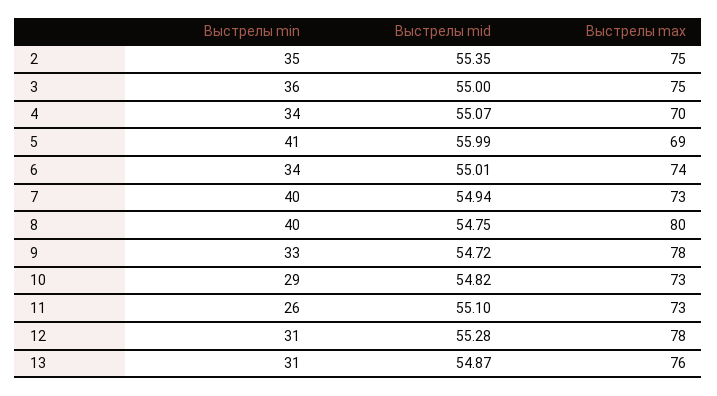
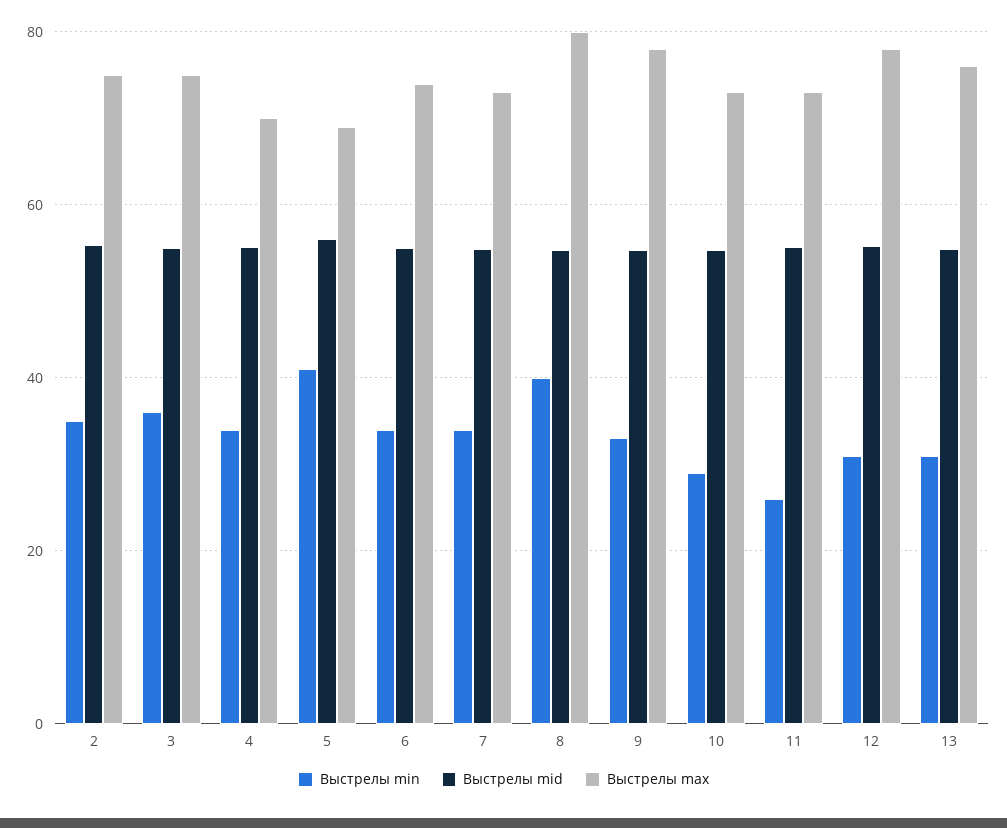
Выстрелы min, 7: 40 -> 34

